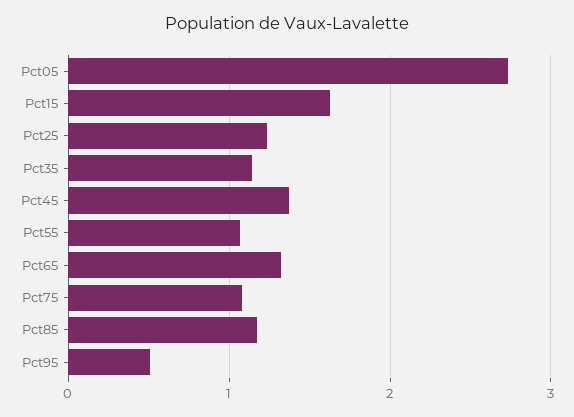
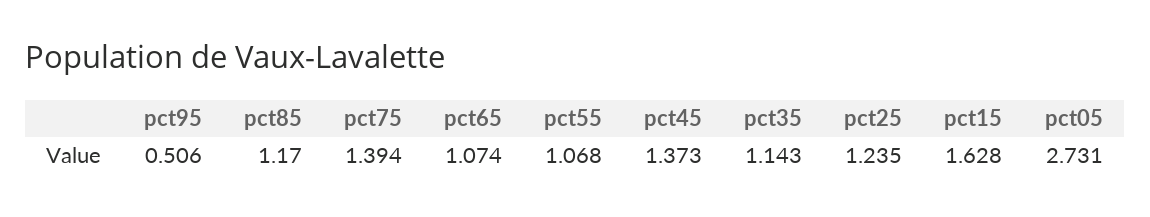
Pct65: 1.3 -> 1.074
Pct75: 1.1 -> 1.394

